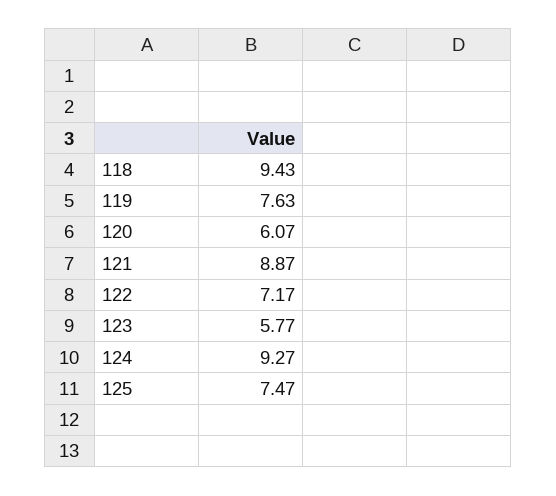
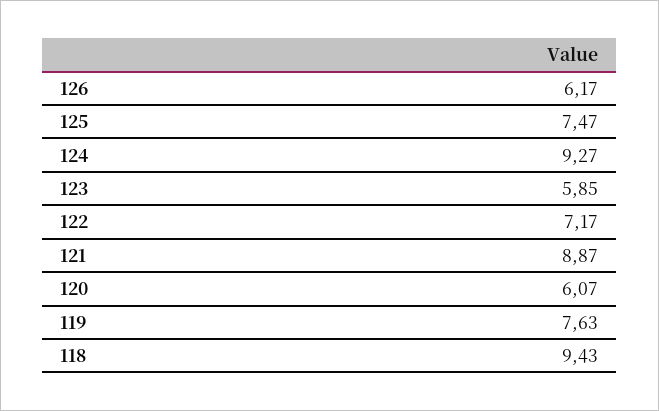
123: 5.77 -> 5.85
126: none -> 6.17

